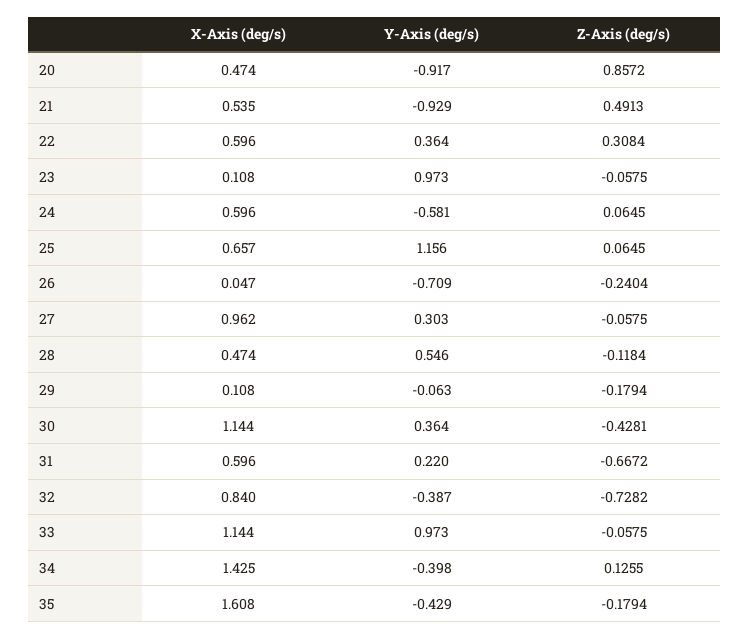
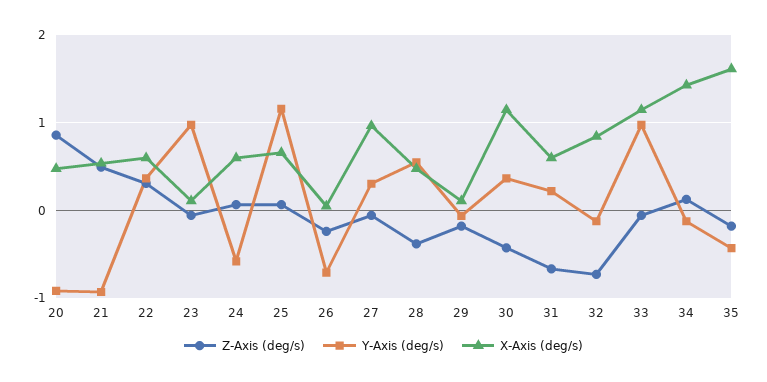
Z-Axis (deg/s), 28: -0.1184 -> -0.4
Y-Axis (deg/s), 32: -0.387 -> -0.1
Y-Axis (deg/s), 34: -0.398 -> -0.1

